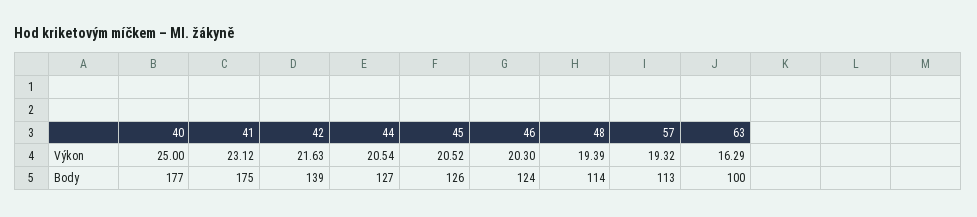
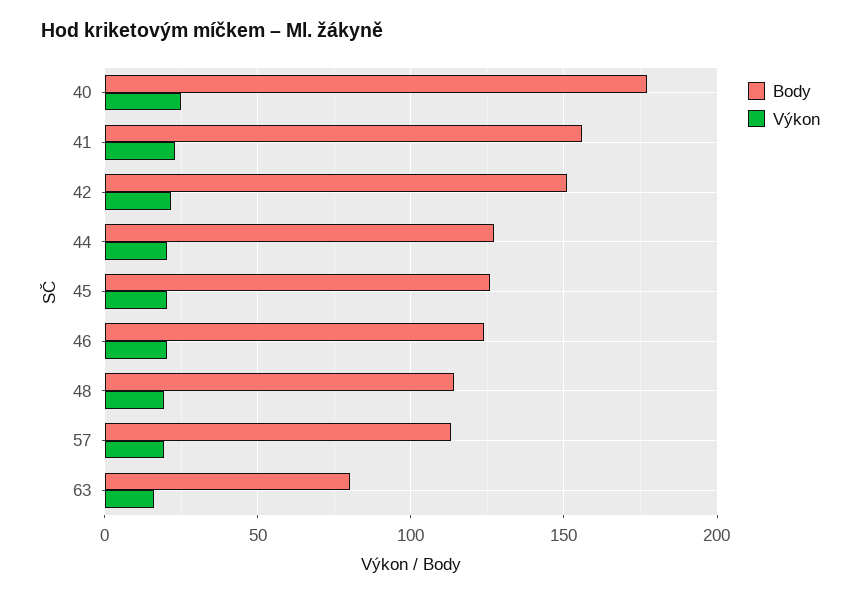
Body, 41: 175 -> 155
Body, 42: 139 -> 150
Body, 63: 100 -> 80

